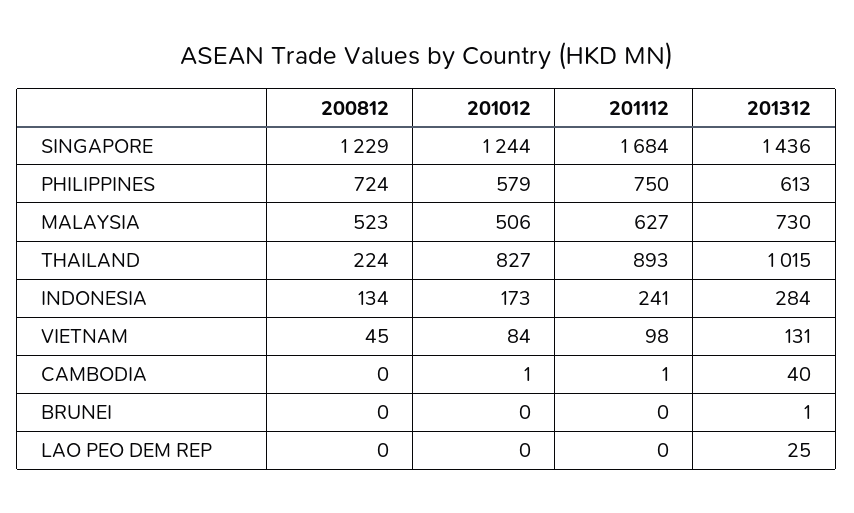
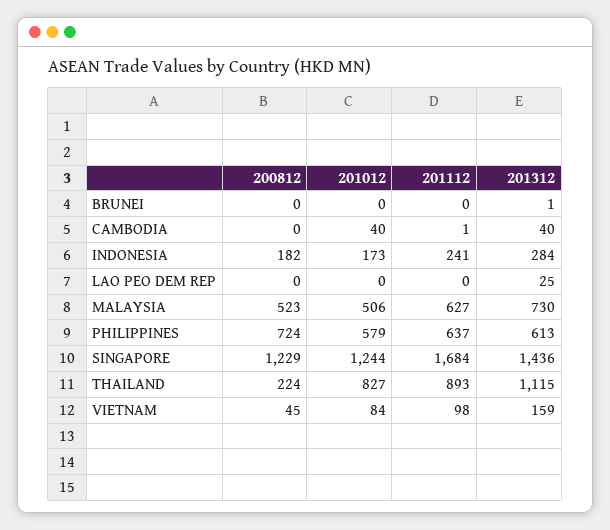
201112, PHILIPPINES: 750 -> 637
201312, THAILAND: 1015 -> 1115
200812, INDONESIA: 134 -> 182
201312, VIETNAM: 131 -> 159
201012, CAMBODIA: 1 -> 40

